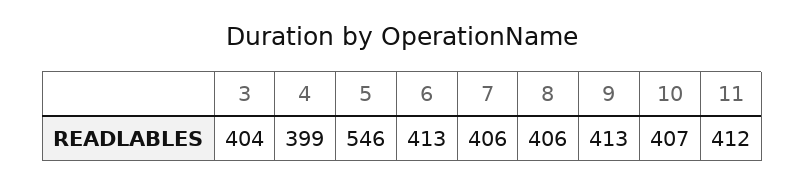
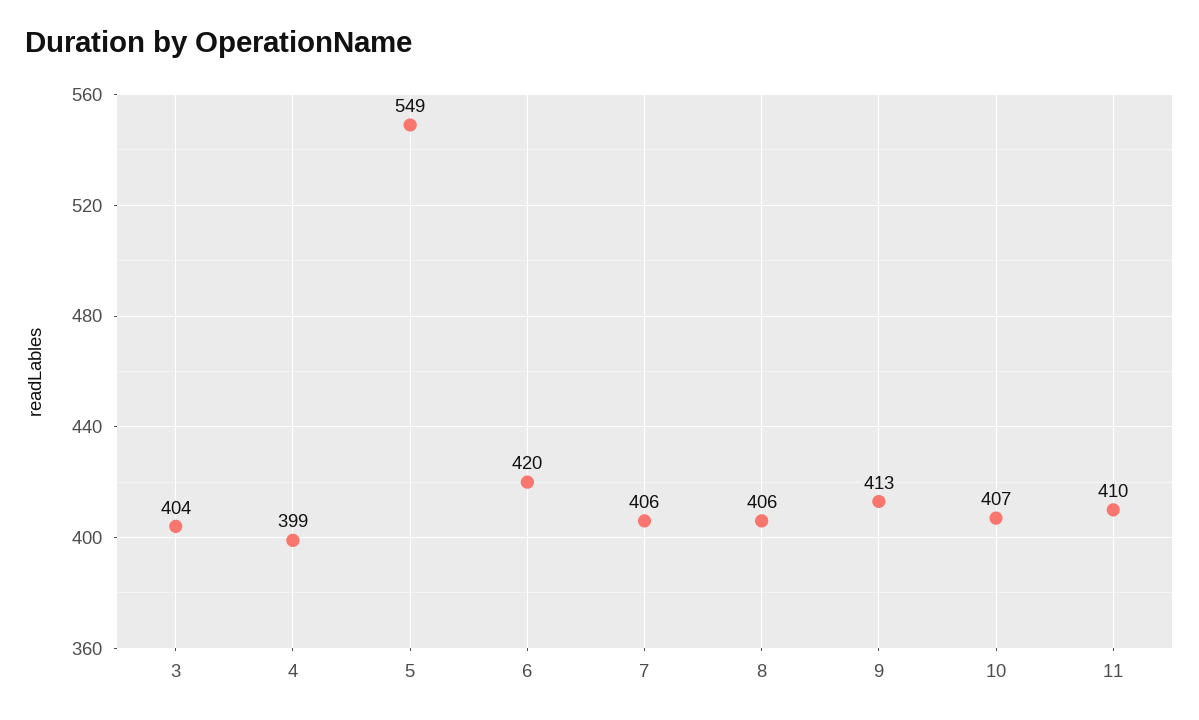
5: 546 -> 549
6: 413 -> 420
11: 412 -> 410

